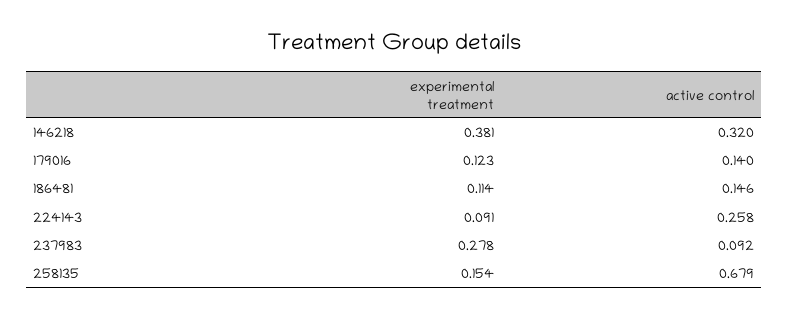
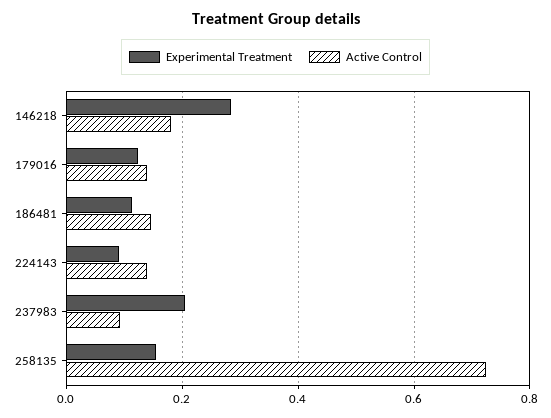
experimental treatment, 146218: 0.381 -> 0.28
active control, 146218: 0.32 -> 0.18
active control, 224143: 0.258 -> 0.14
experimental treatment, 237983: 0.278 -> 0.2
active control, 258135: 0.679 -> 0.72

